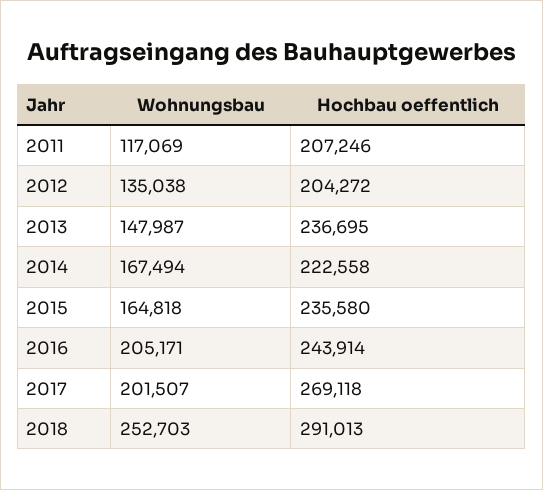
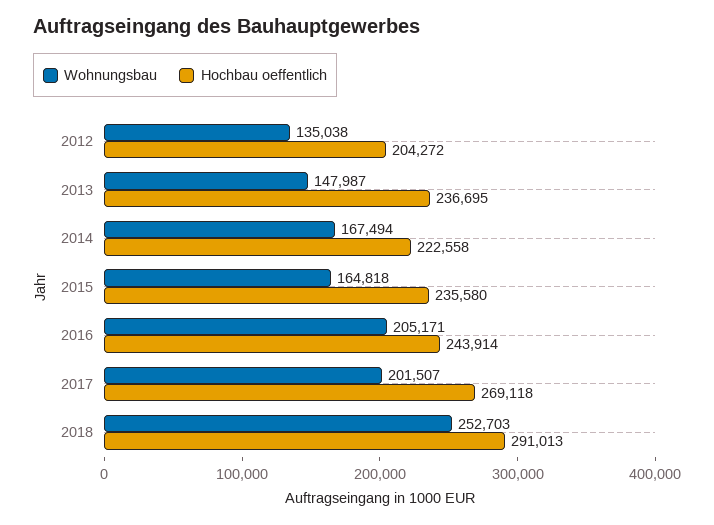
Wohnungsbau, 2011: 117069 -> none
Hochbau oeffentlich, 2011: 207246 -> none

